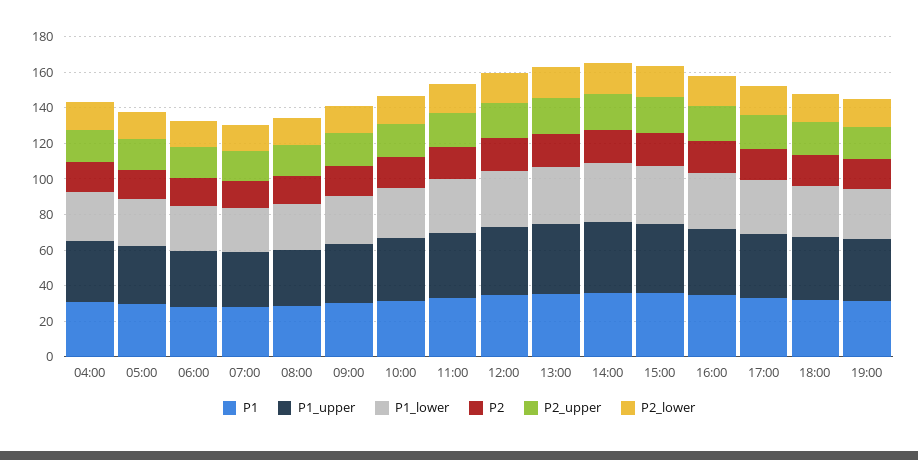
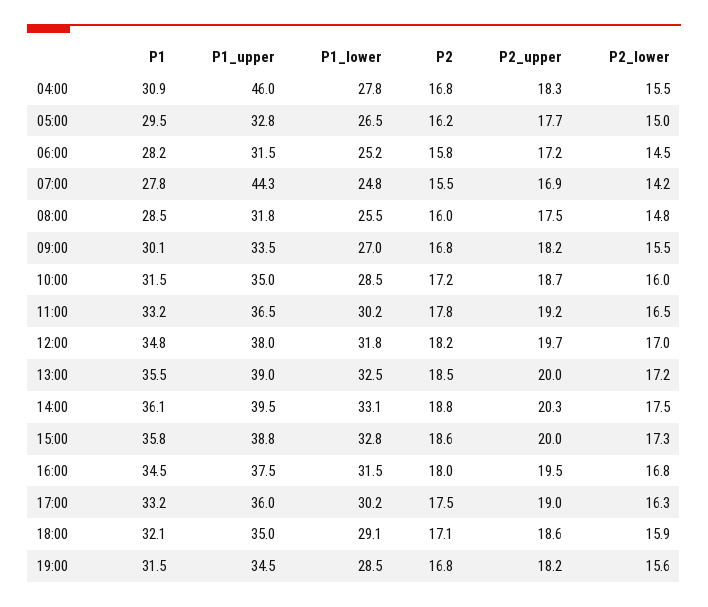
P1_upper, 04:00: 35 -> 46
P1_upper, 07:00: 30 -> 44.3

